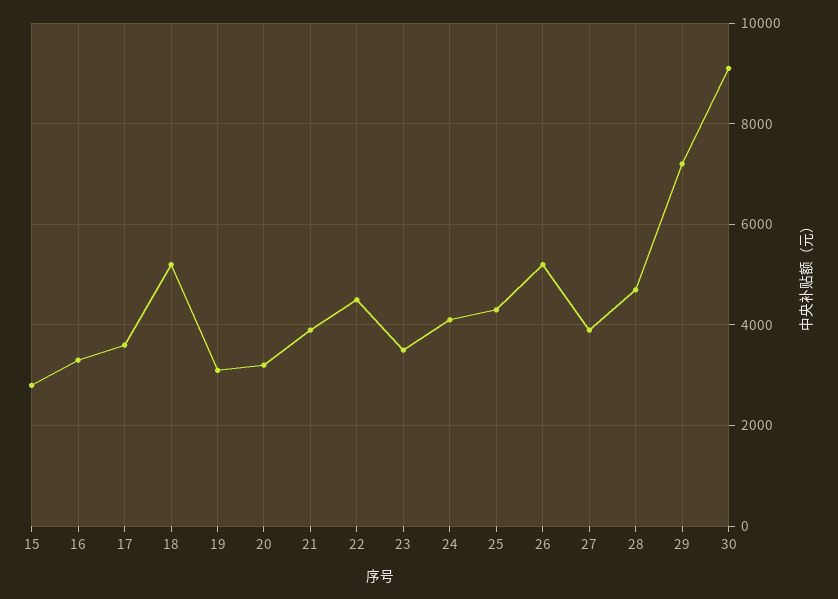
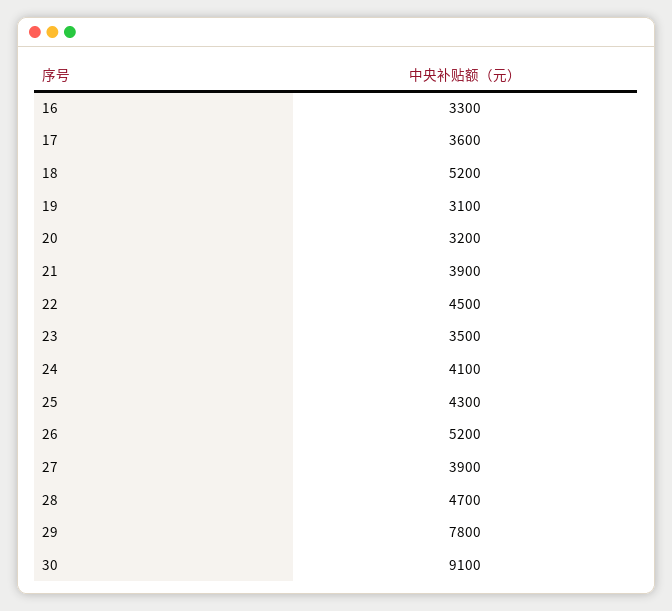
15: 2800 -> none
29: 7200 -> 7800

